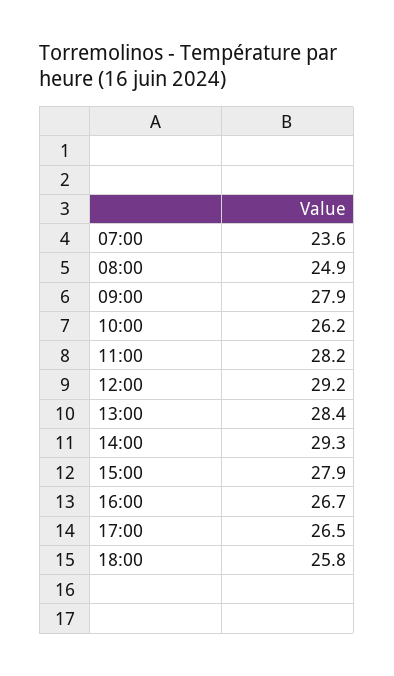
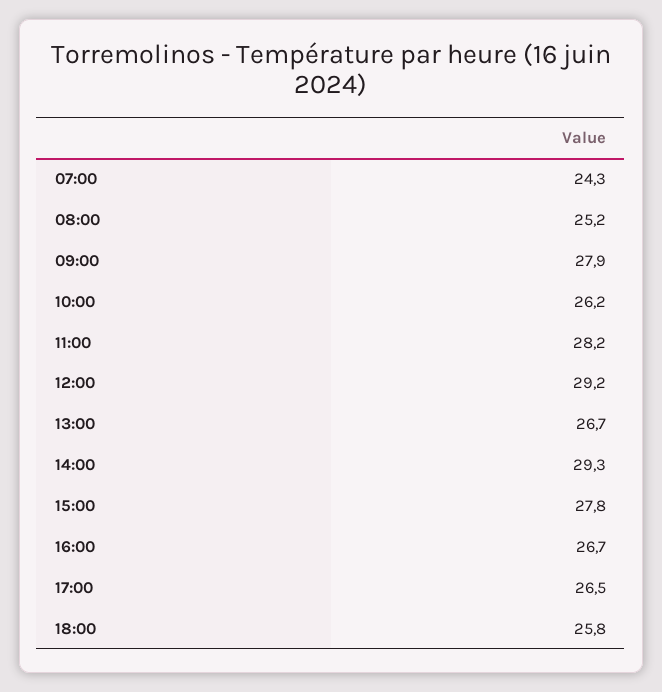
07:00: 23.6 -> 24.3
08:00: 24.9 -> 25.2
13:00: 28.4 -> 26.7
15:00: 27.9 -> 27.8

